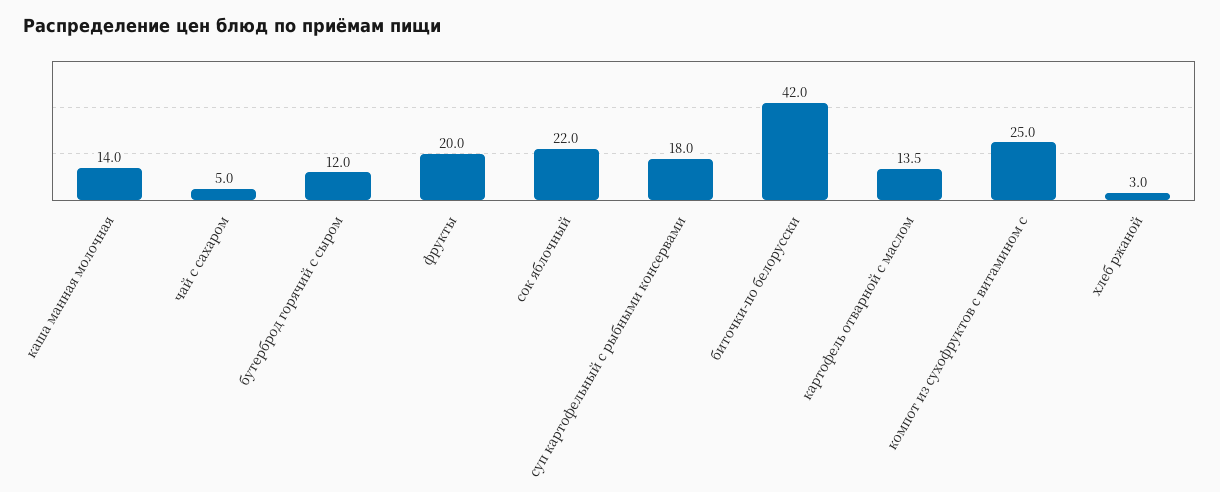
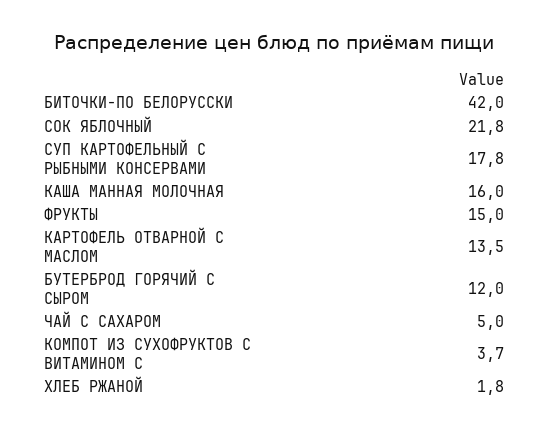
каша манная молочная: 14 -> 16
фрукты: 20 -> 15
сок яблочный: 22 -> 21.8
суп картофельный с рыбными консервами: 18 -> 17.8
компот из сухофруктов с витамином с: 25 -> 3.7
хлеб ржаной: 3 -> 1.8

